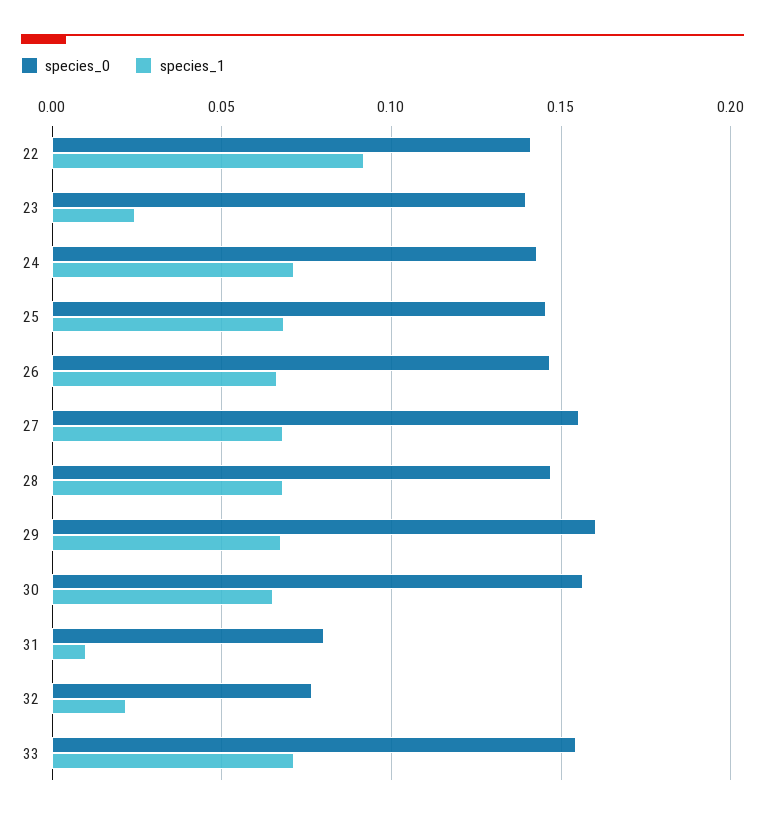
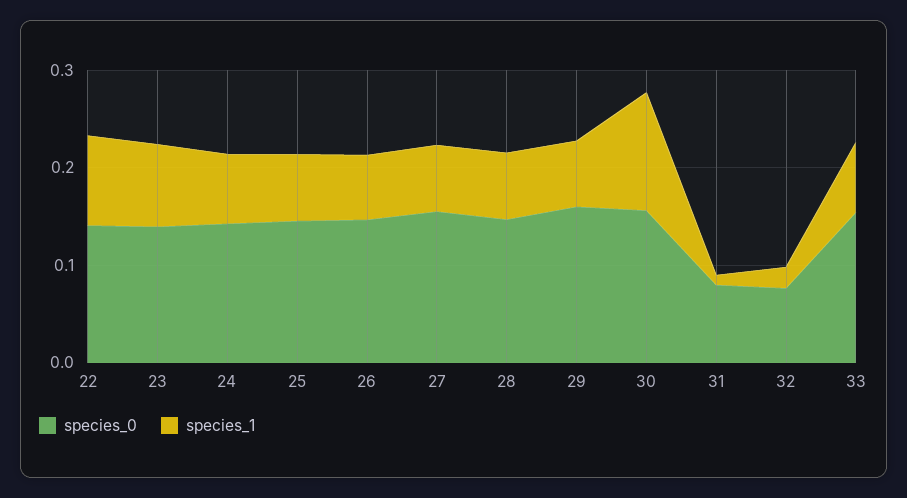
species_1, 23: 0.025 -> 0.08
species_1, 30: 0.065 -> 0.12

